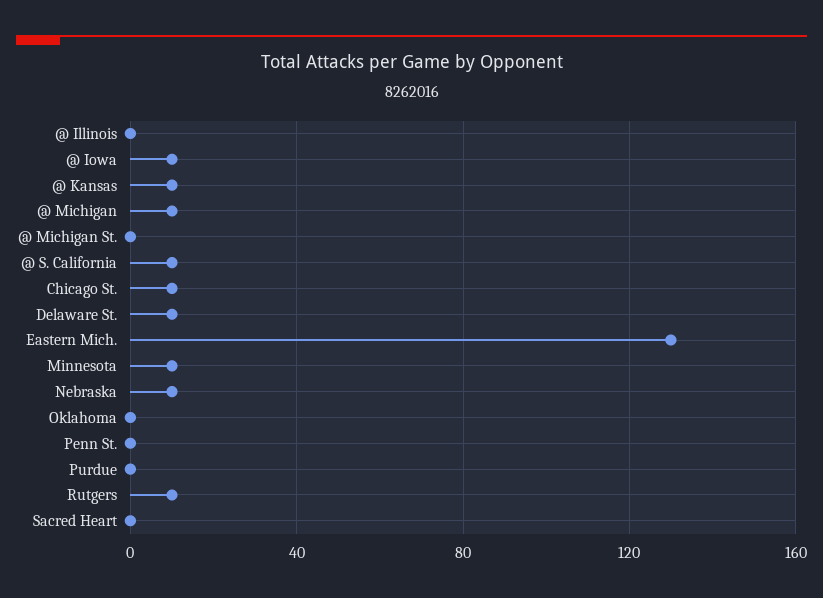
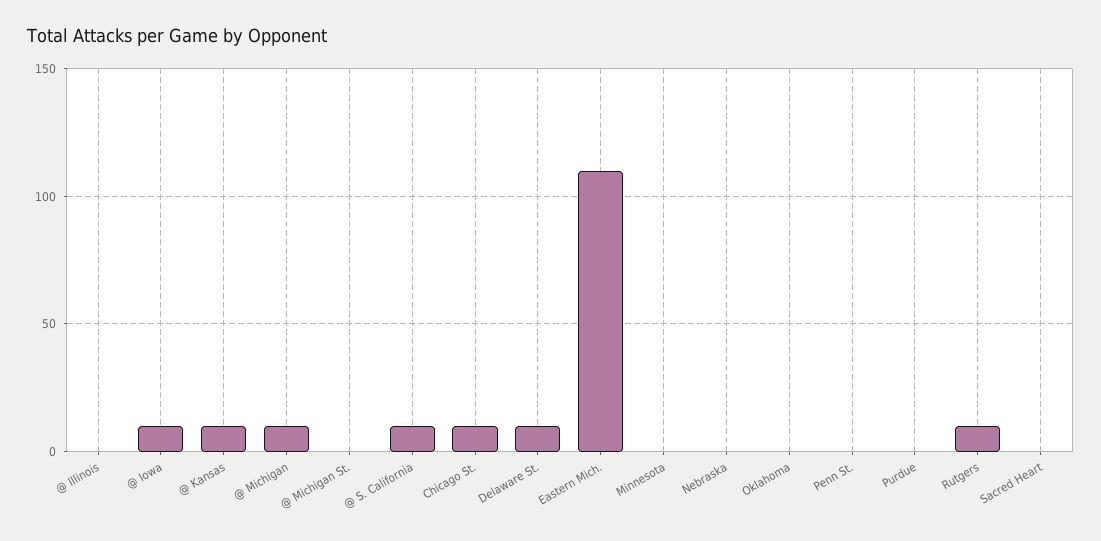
Eastern Mich.: 130 -> 110
Minnesota: 10 -> 0
Nebraska: 10 -> 0

